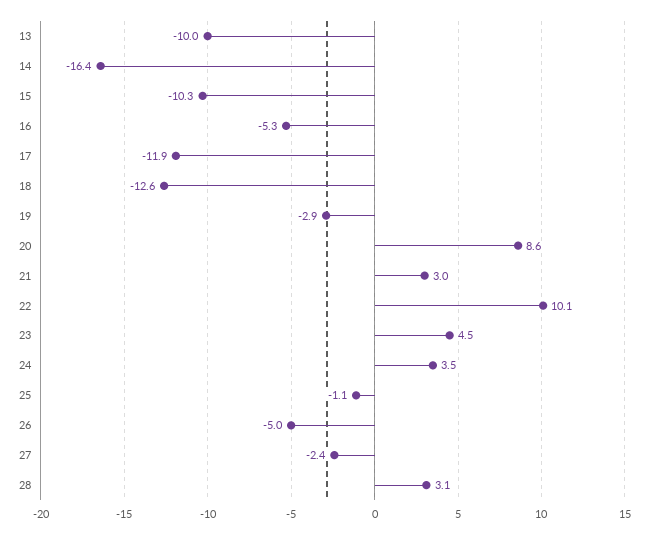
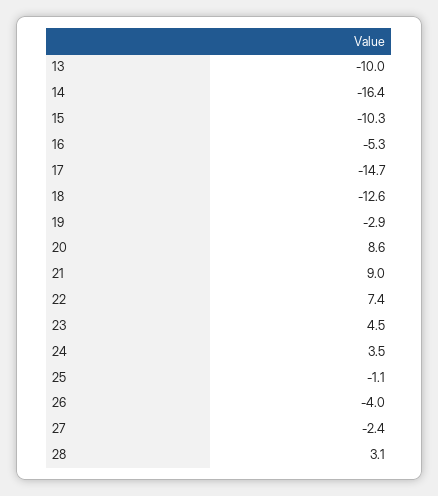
17: -11.9 -> -14.7
21: 3 -> 9
22: 10.1 -> 7.4
26: -5 -> -4

